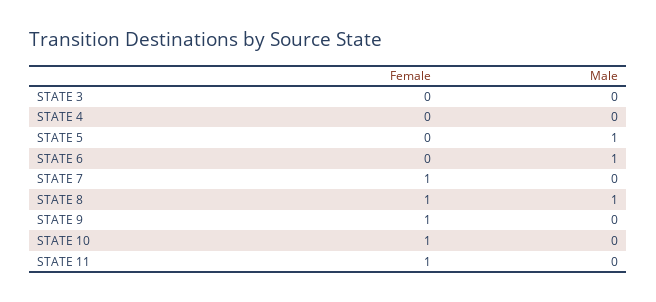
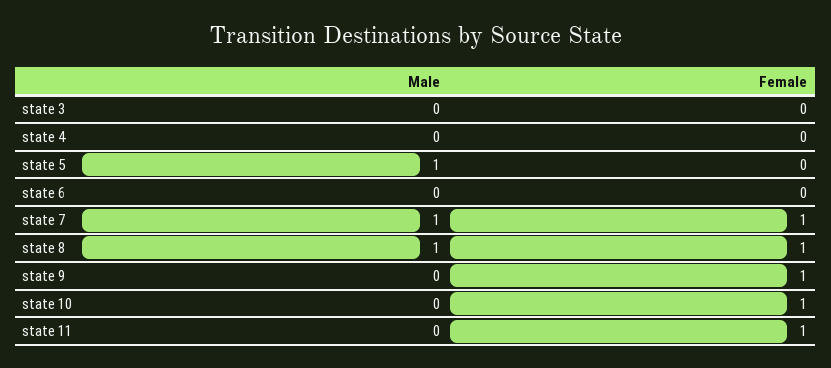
Male, STATE 6: 1 -> 0
Male, STATE 7: 0 -> 1

